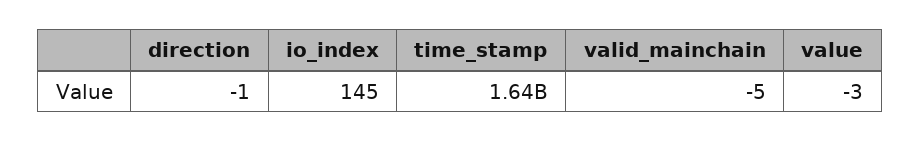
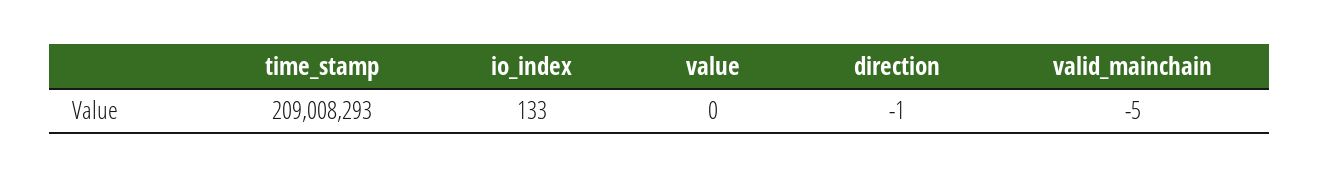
io_index: 145 -> 133
time_stamp: 1640000000 -> 209008293
value: -3 -> 0

